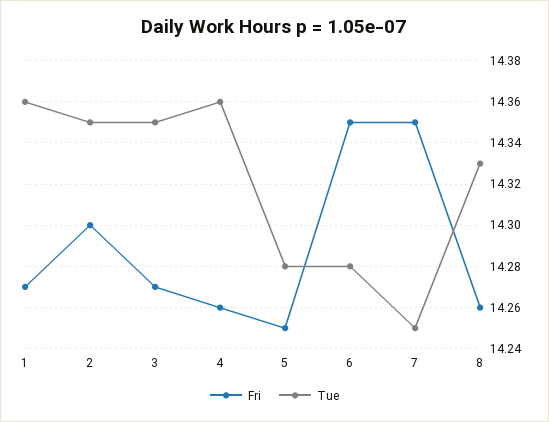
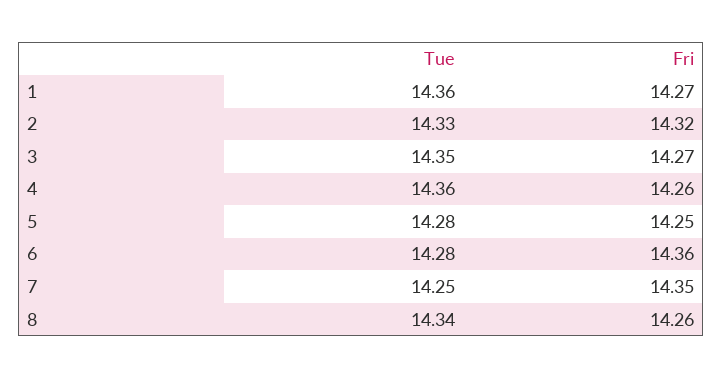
Fri, 2: 14.3 -> 14.32
Tue, 2: 14.35 -> 14.33
Fri, 6: 14.35 -> 14.36
Tue, 8: 14.33 -> 14.34

